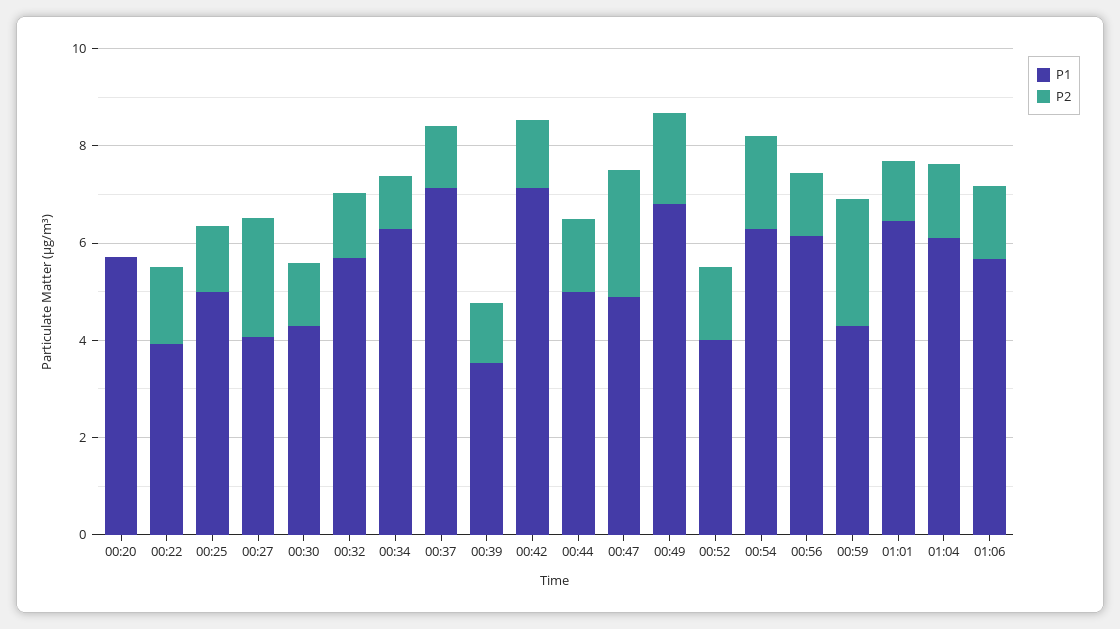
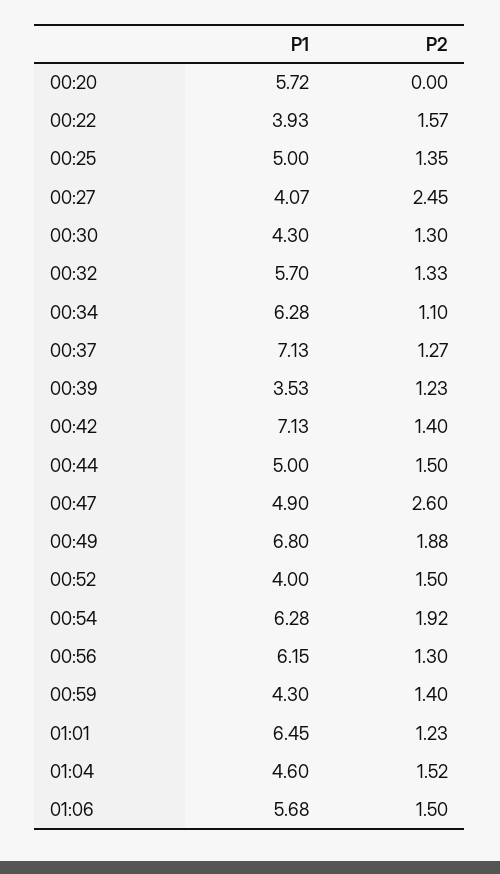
P2, 00:59: 2.5 -> 1.4
P1, 01:04: 6 -> 4.6

